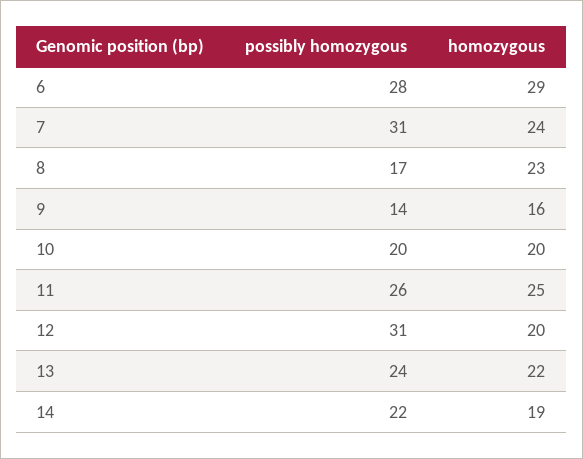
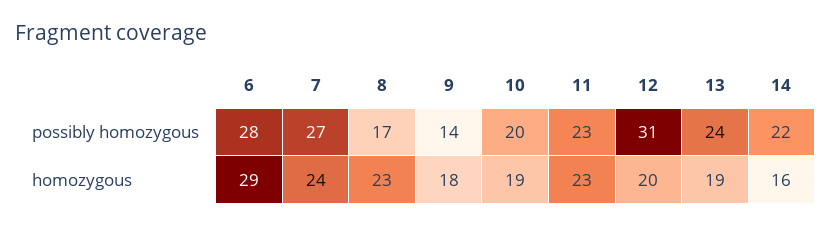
possibly homozygous, 7: 31 -> 27
homozygous, 9: 16 -> 18
homozygous, 10: 20 -> 19
possibly homozygous, 11: 26 -> 23
homozygous, 11: 25 -> 23
homozygous, 13: 22 -> 19
homozygous, 14: 19 -> 16

